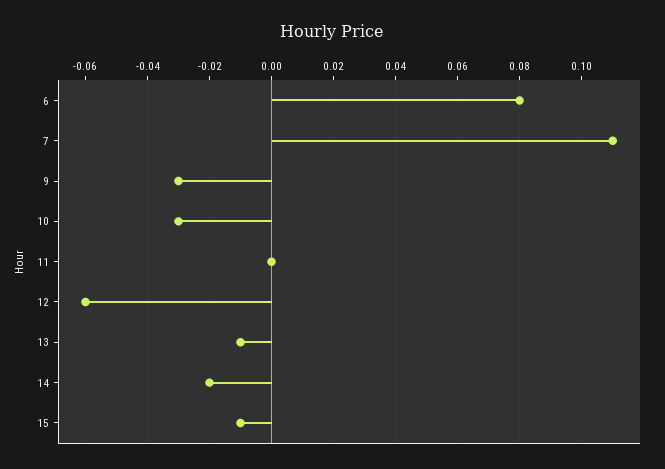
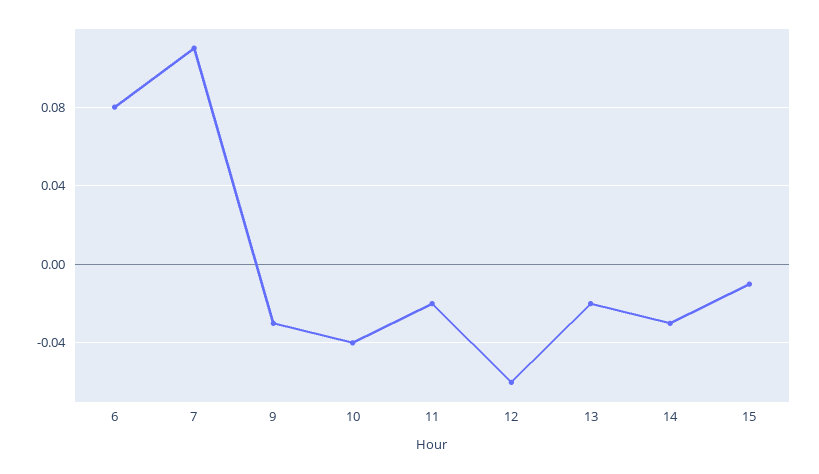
10: -0.03 -> -0.04
11: 0 -> -0.02
13: -0.01 -> -0.02
14: -0.02 -> -0.03

